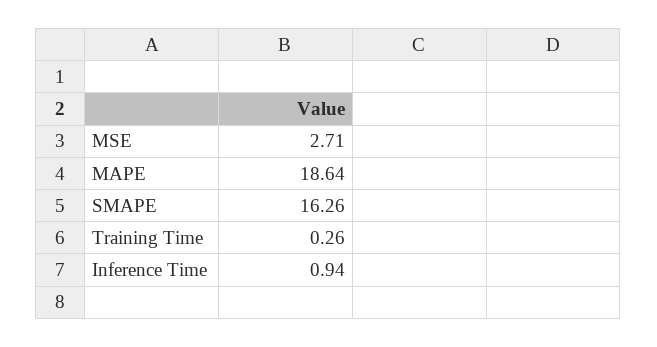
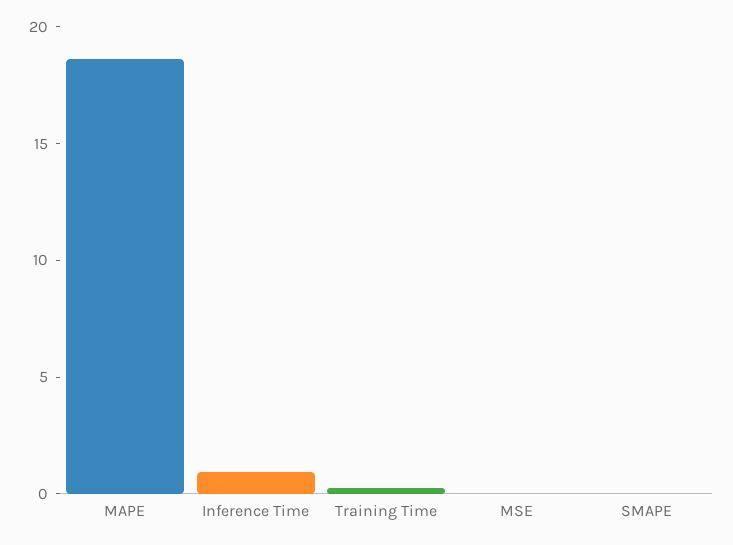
MSE: 2.71 -> 0
SMAPE: 16.26 -> 0

